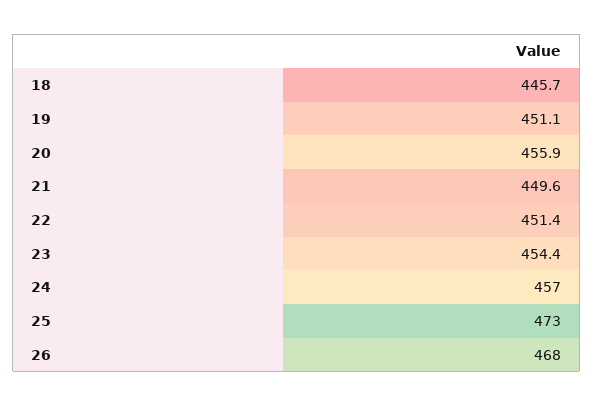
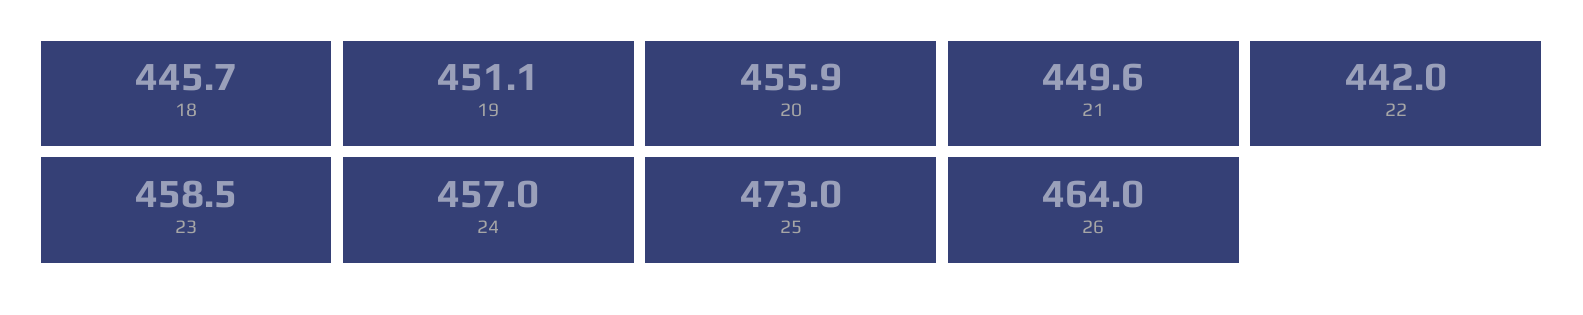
22: 451.4 -> 442
23: 454.4 -> 458.5
26: 468 -> 464

